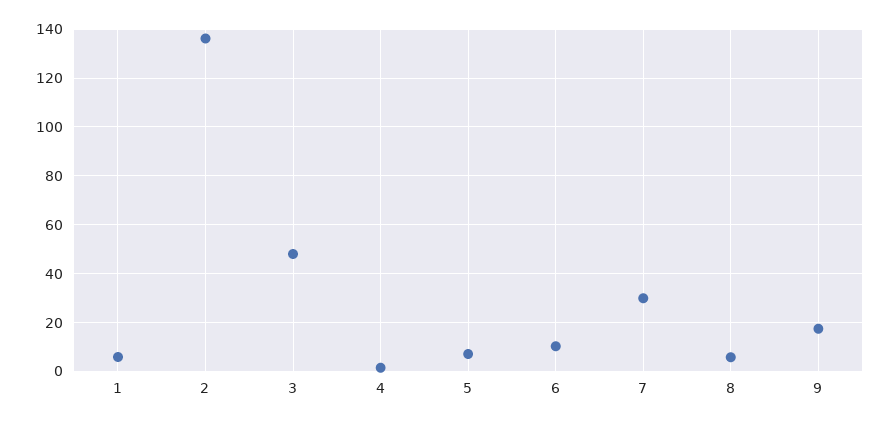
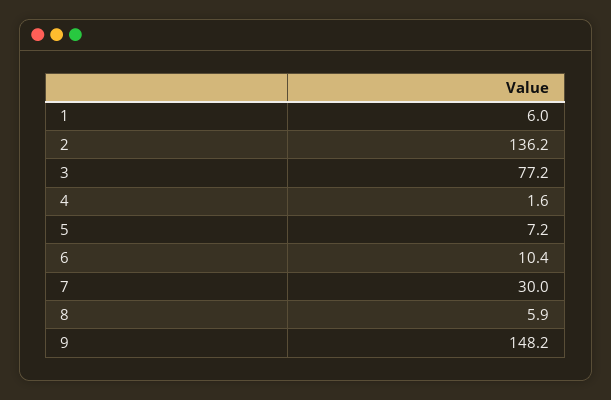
3: 47.5 -> 77.2
9: 17.5 -> 148.2

